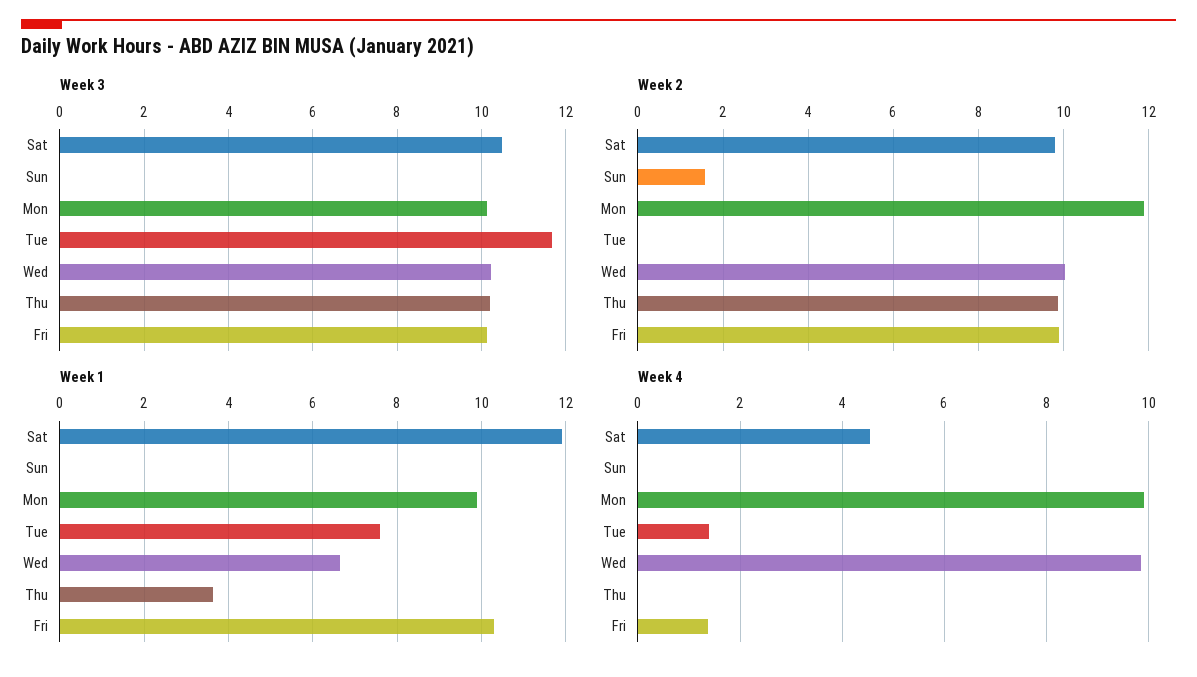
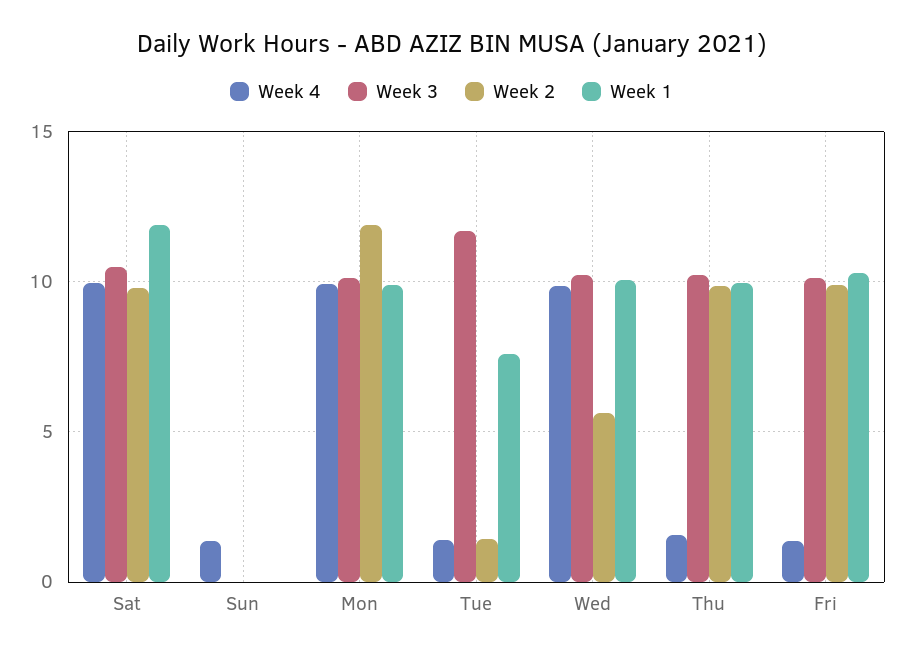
Week 2, Sun: 1.6 -> 0
Week 2, Tue: 0 -> 1.5
Week 2, Wed: 10 -> 5.5
Week 1, Wed: 6.6 -> 10
Week 1, Thu: 3.6 -> 10
Week 4, Sat: 4.6 -> 10
Week 4, Sun: 0 -> 1.5
Week 4, Thu: 0 -> 1.5

